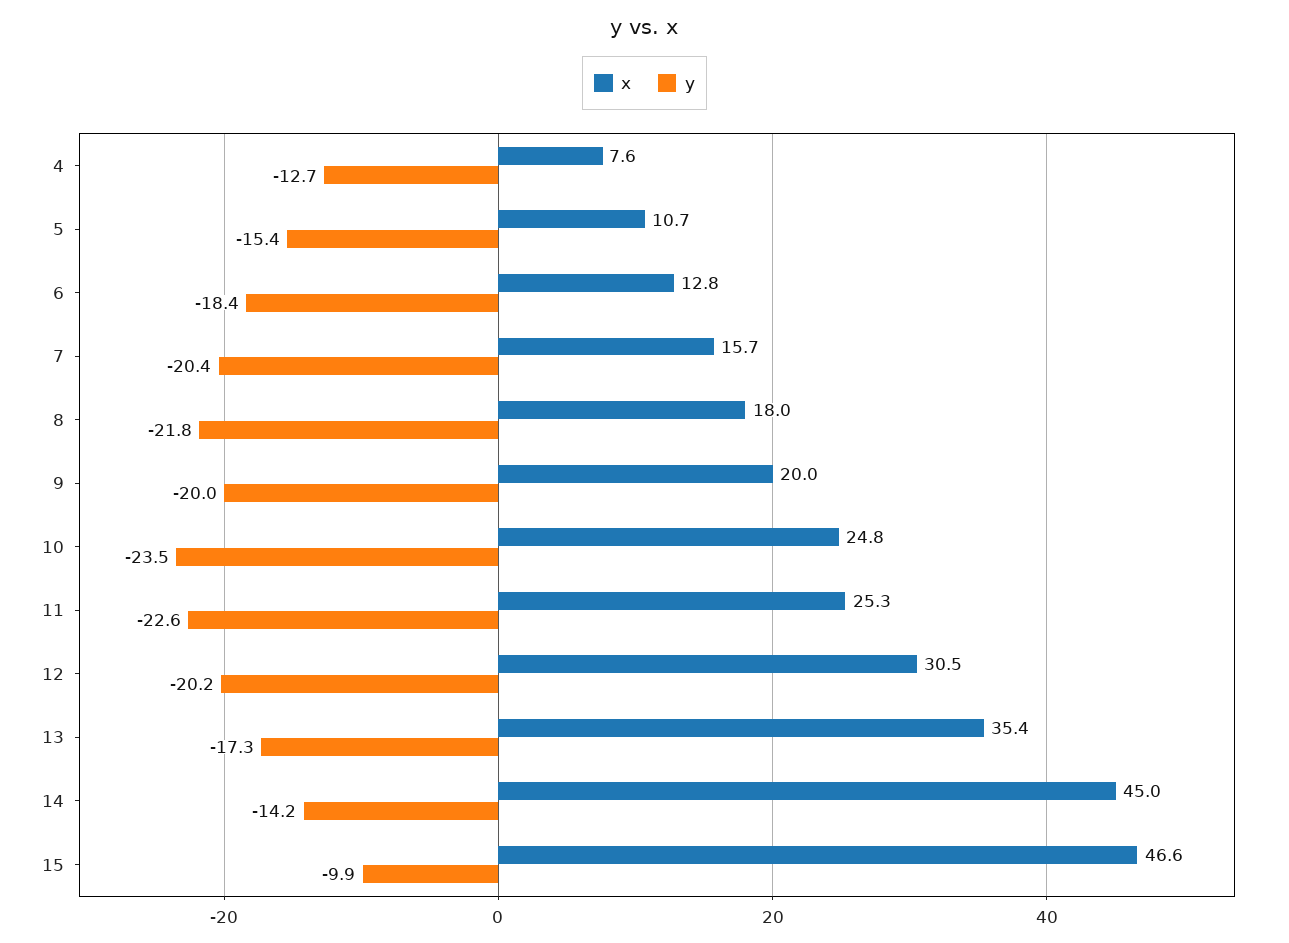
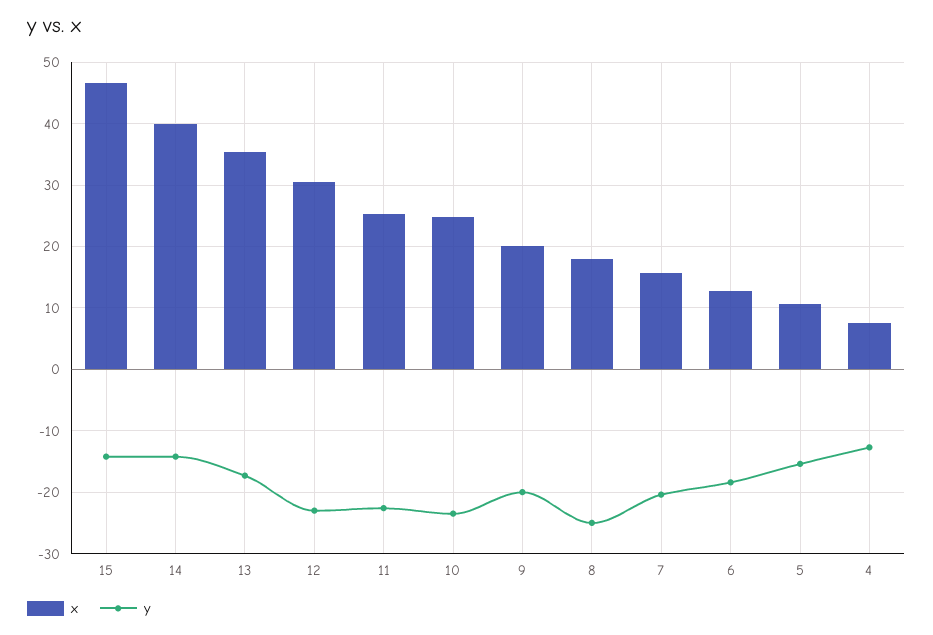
y, 8: -21.8 -> -25
y, 12: -20.2 -> -23
x, 14: 45 -> 40
y, 15: -9.9 -> -14

